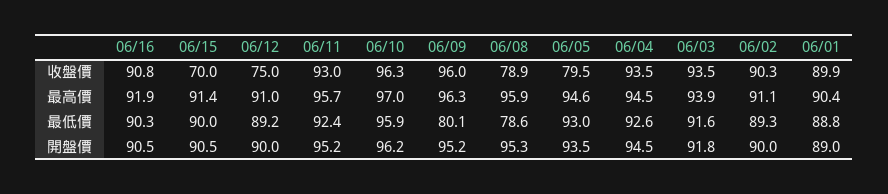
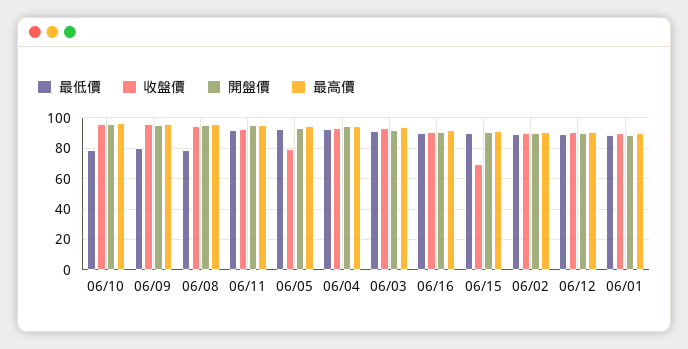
收盤價, 06/12: 75 -> 90
收盤價, 06/08: 78.9 -> 95
最低價, 06/10: 95.9 -> 80

